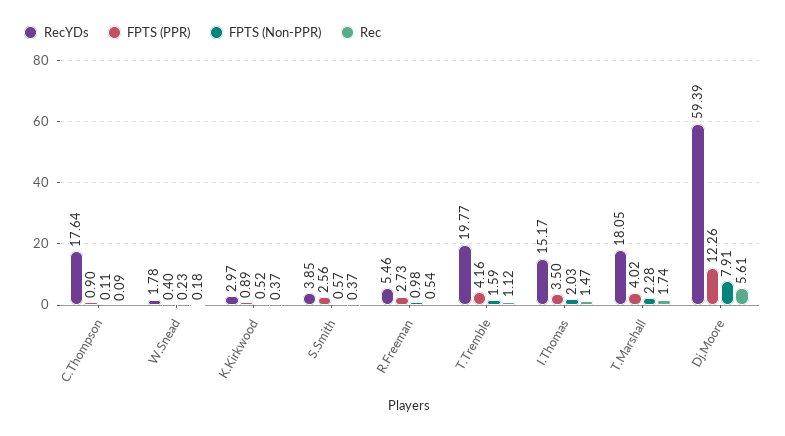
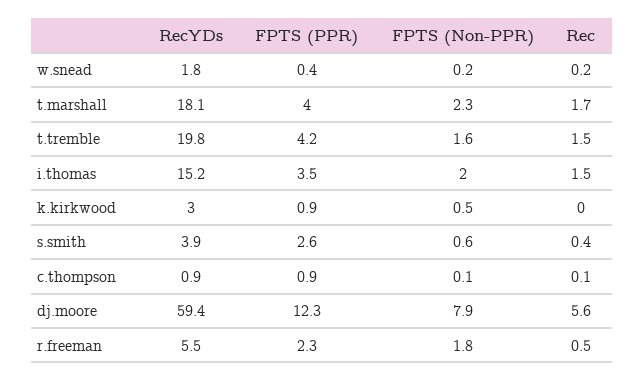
RecYDs, C.Thompson: 17.64 -> 0.9
Rec, K.Kirkwood: 0.37 -> 0
FPTS (PPR), R.Freeman: 2.73 -> 2.3
FPTS (Non-PPR), R.Freeman: 0.98 -> 1.8
Rec, T.Tremble: 1.12 -> 1.5

